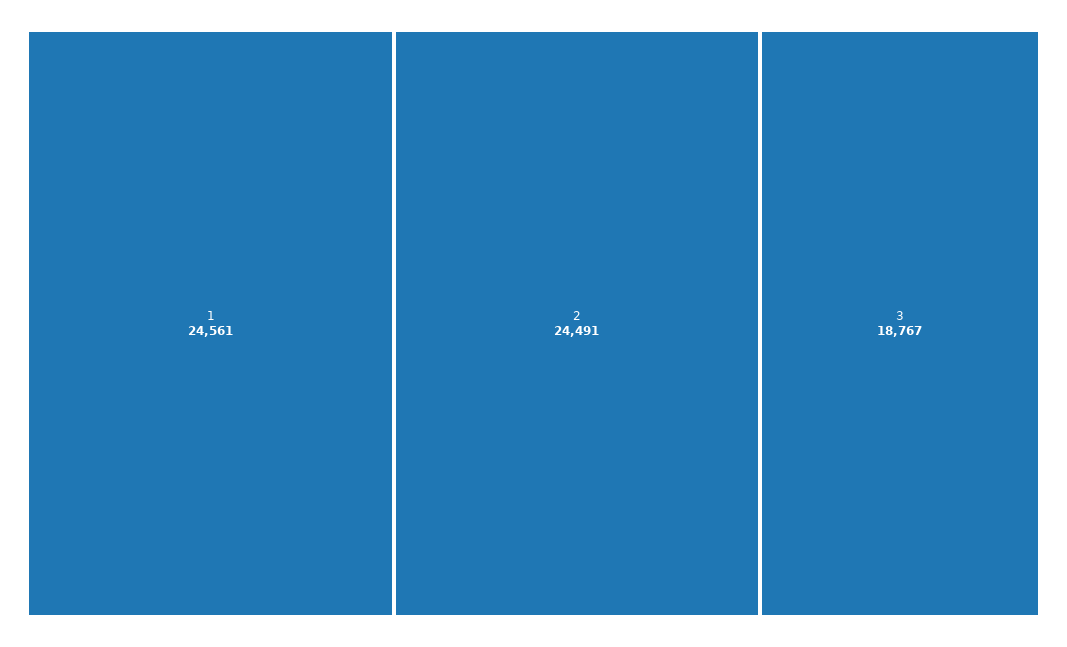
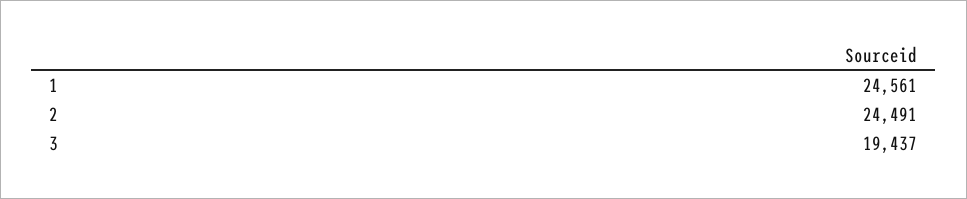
3: 18767 -> 19437

